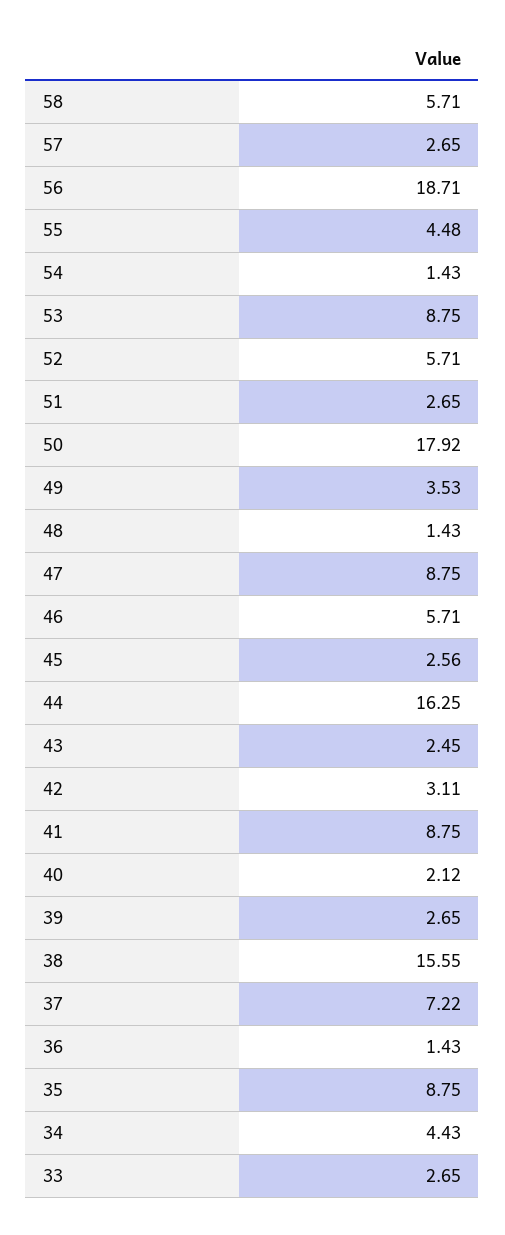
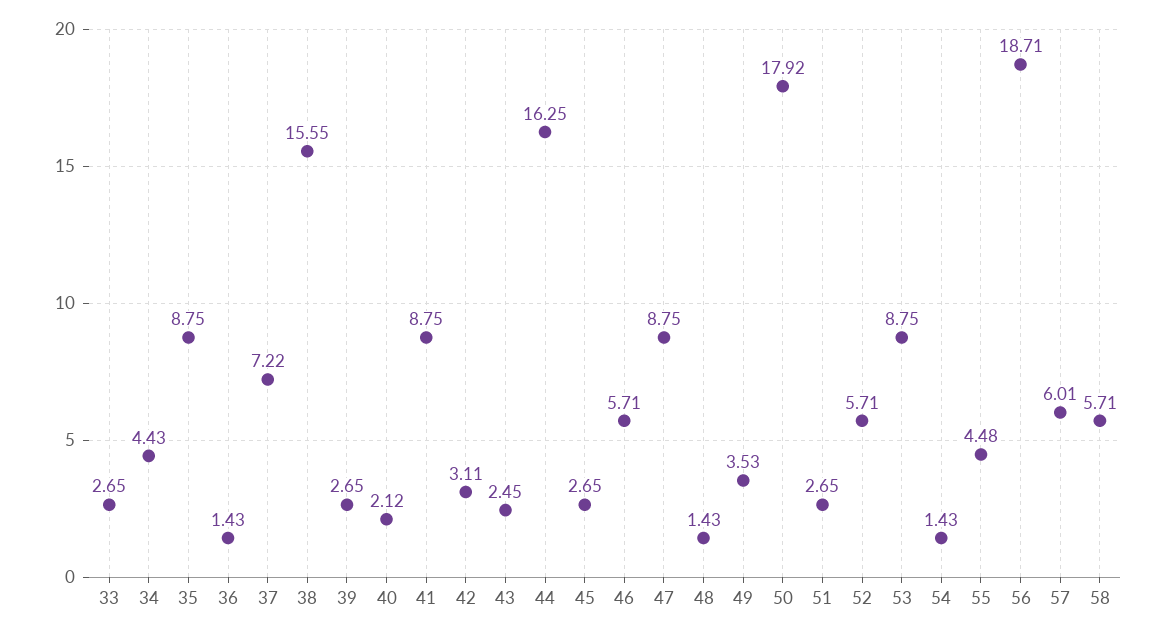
57: 2.65 -> 6.01
45: 2.56 -> 2.65

